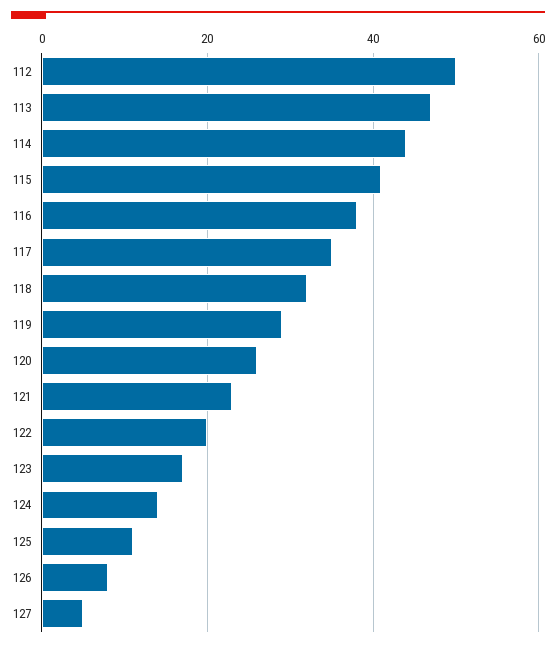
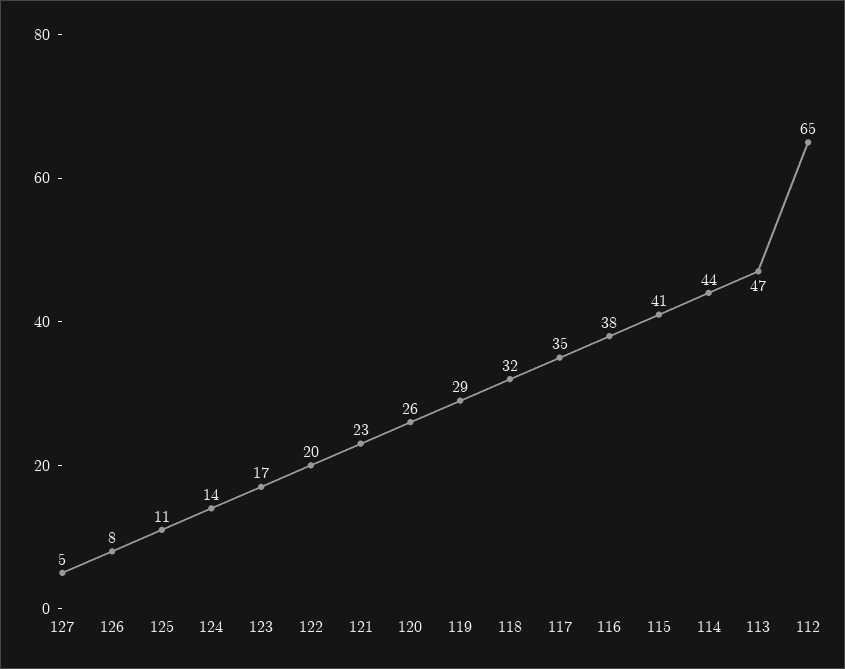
112: 50 -> 65

